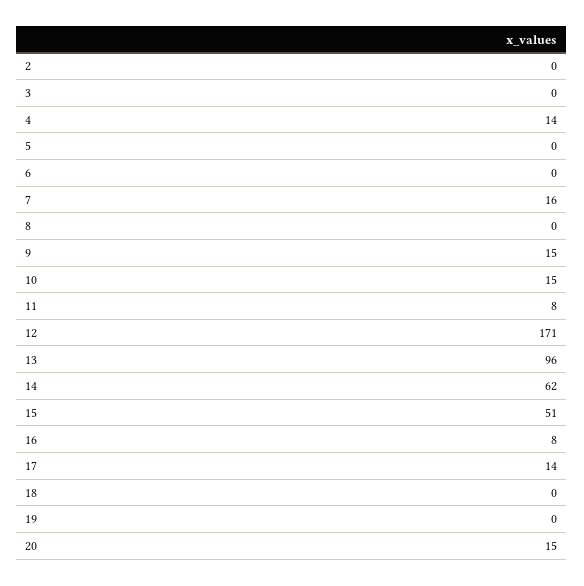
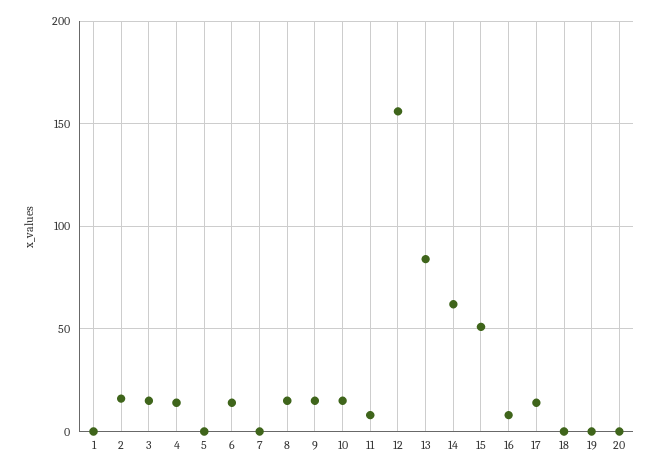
2: 0 -> 15
3: 0 -> 15
6: 0 -> 15
7: 16 -> 0
8: 0 -> 15
12: 171 -> 155
13: 96 -> 85
20: 15 -> 0
1: none -> 0

